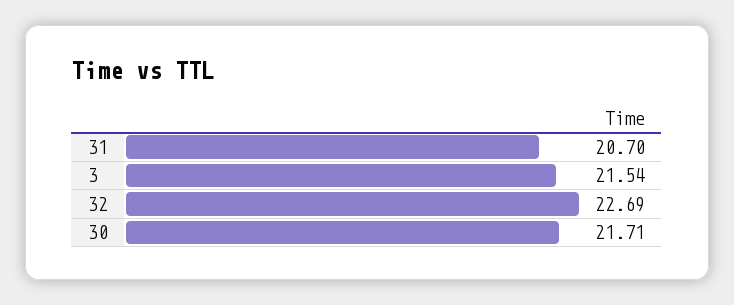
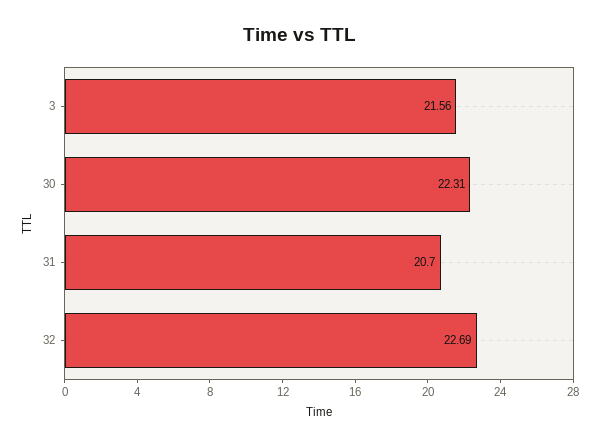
3: 21.54 -> 21.56
30: 21.71 -> 22.31

